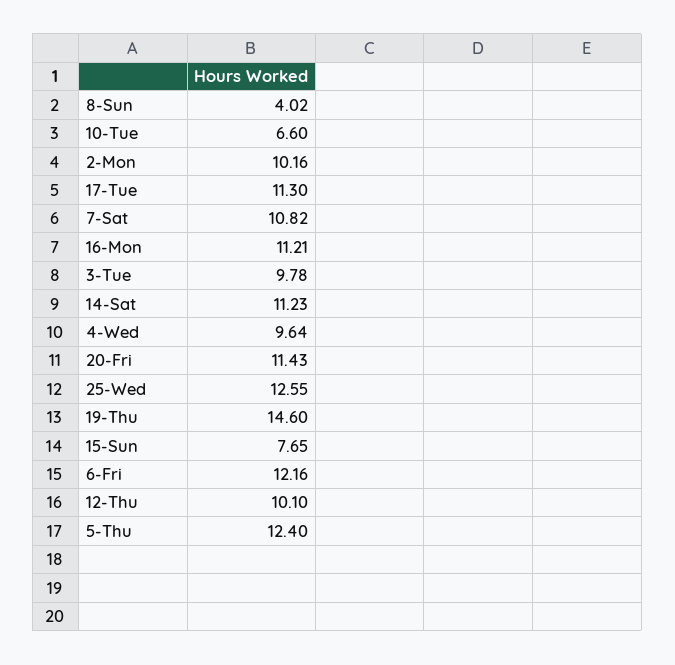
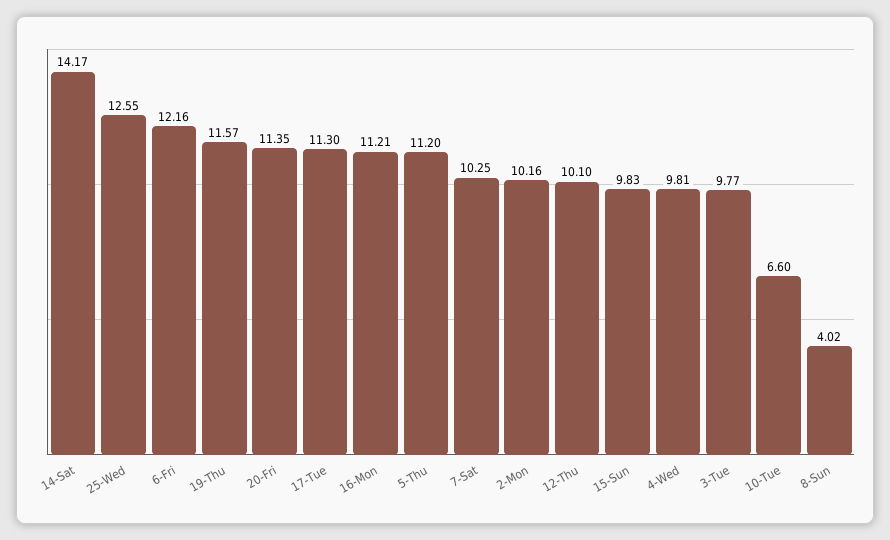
7-Sat: 10.82 -> 10.25
3-Tue: 9.78 -> 9.77
14-Sat: 11.23 -> 14.17
4-Wed: 9.64 -> 9.81
20-Fri: 11.43 -> 11.35
19-Thu: 14.6 -> 11.57
15-Sun: 7.65 -> 9.83
5-Thu: 12.4 -> 11.2

